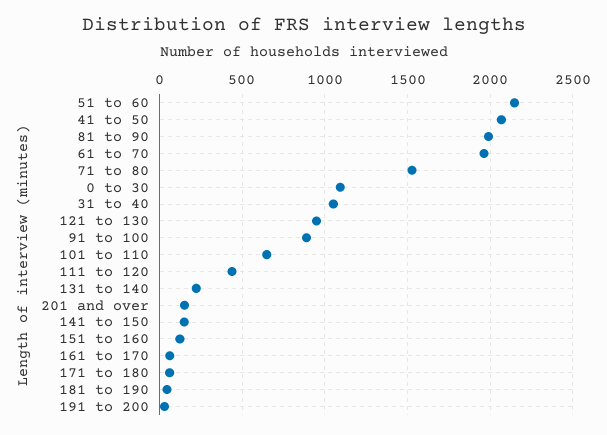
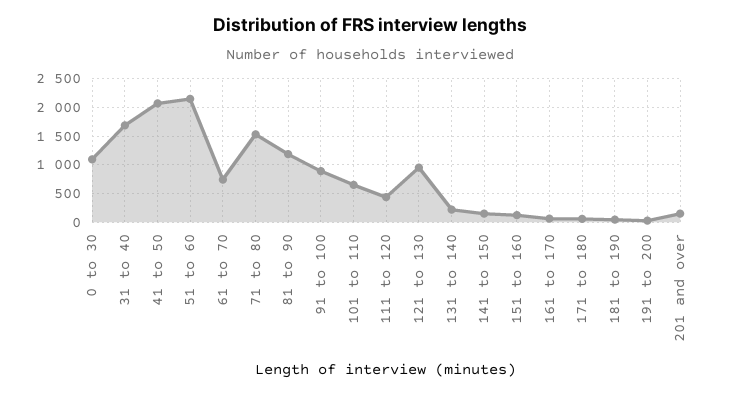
81 to 90: 2000 -> 1250
61 to 70: 1950 -> 750
31 to 40: 1050 -> 1750

